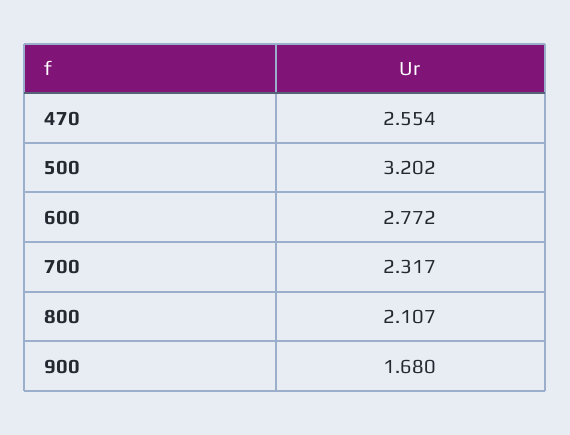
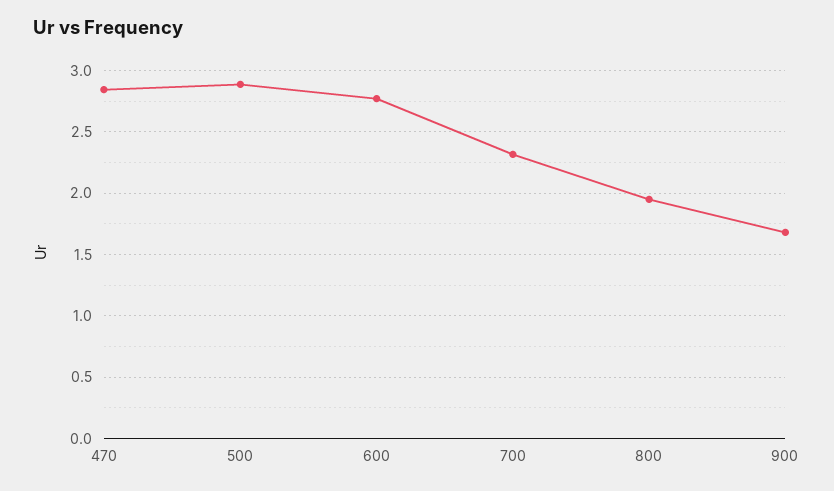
470: 2.554 -> 2.85
500: 3.202 -> 2.9
800: 2.107 -> 1.95

